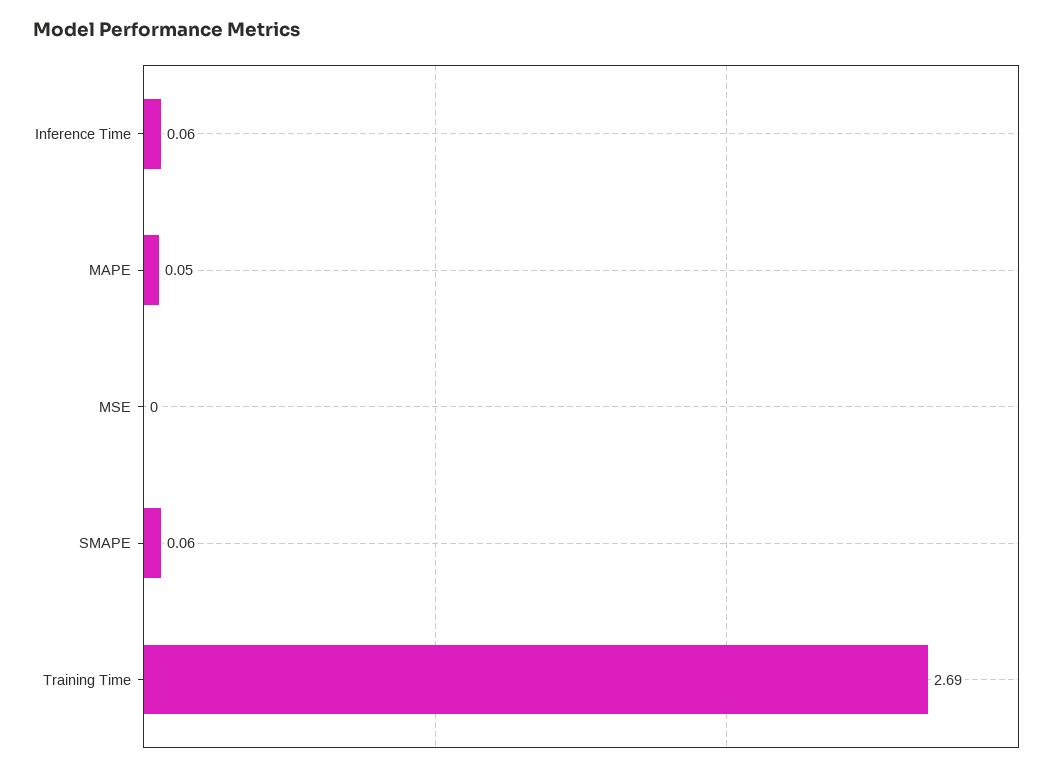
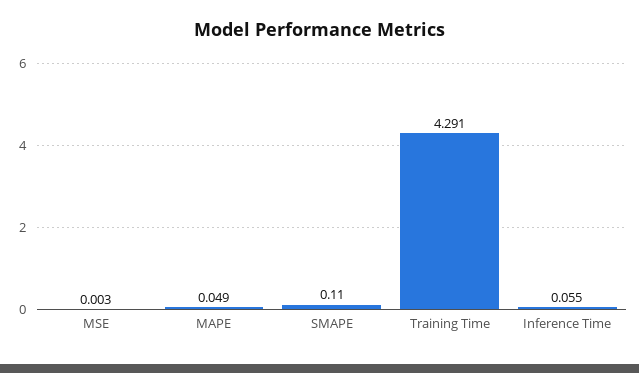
SMAPE: 0.06 -> 0.11
Training Time: 2.69 -> 4.291

